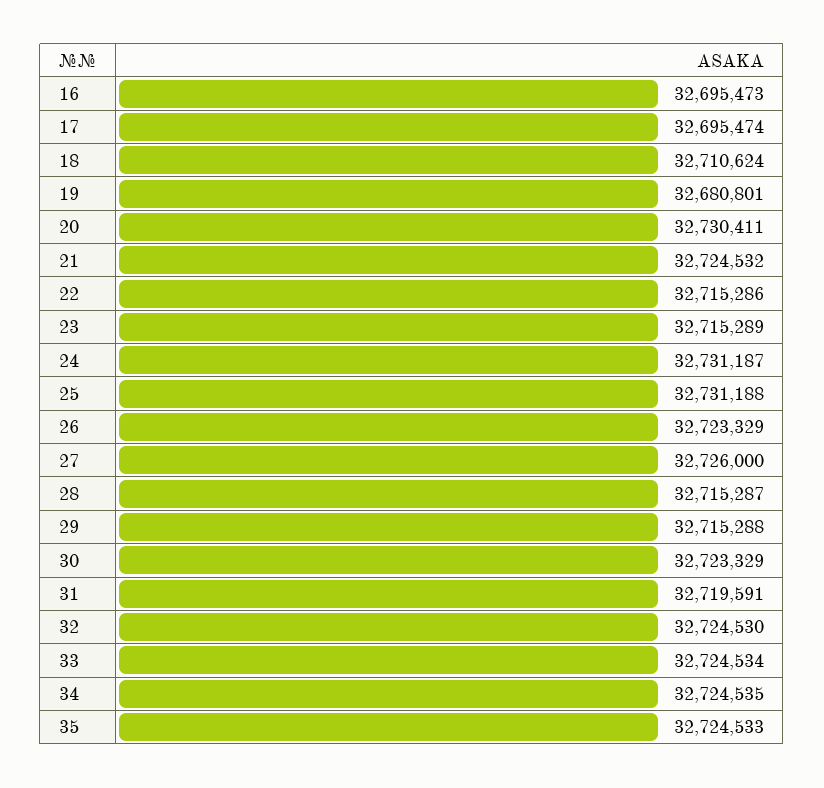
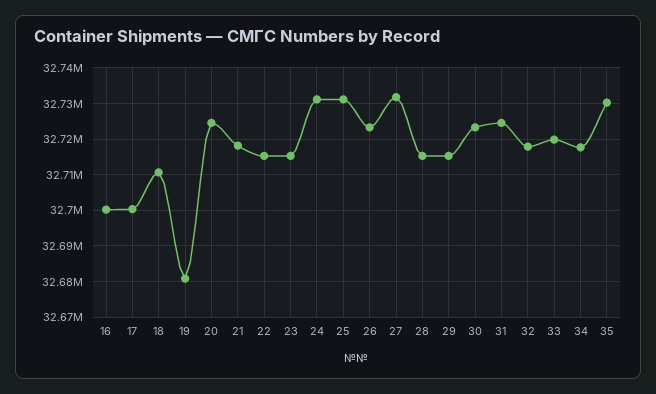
16: 32695473 -> 32700000
17: 32695474 -> 32700000
20: 32730411 -> 32724000
21: 32724532 -> 32718000
27: 32726000 -> 32732000
31: 32719591 -> 32724000
32: 32724530 -> 32718000
33: 32724534 -> 32720000
34: 32724535 -> 32718000
35: 32724533 -> 32730000

